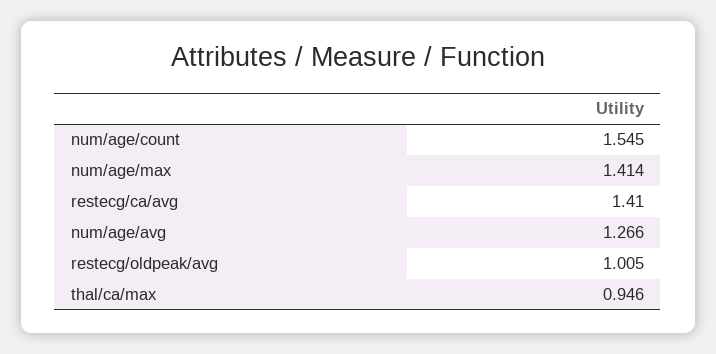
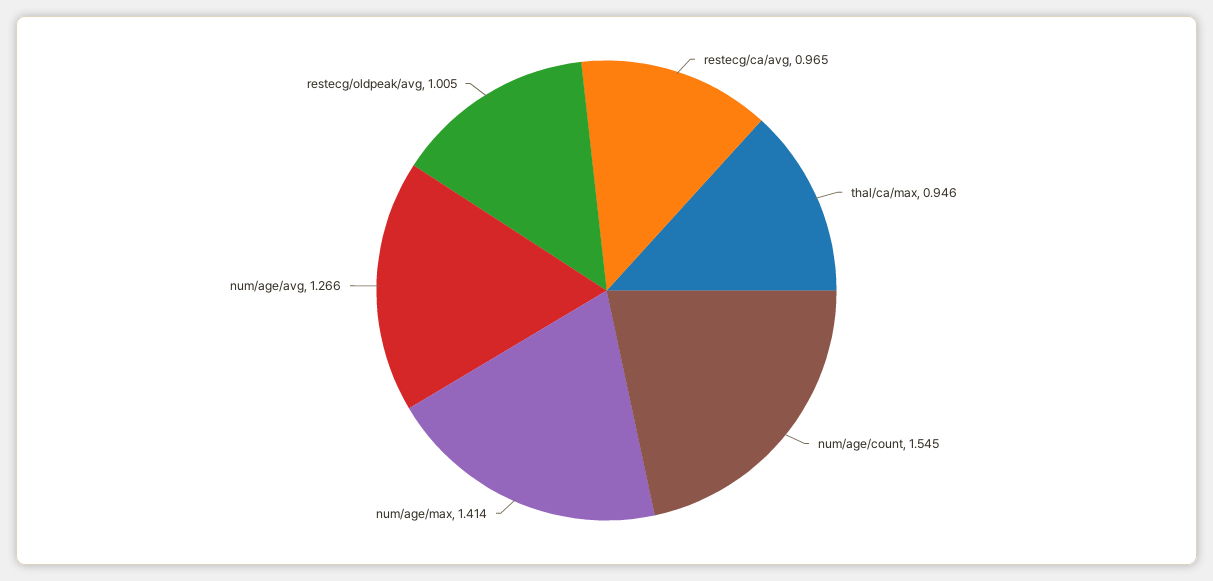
restecg/ca/avg: 1.41 -> 0.965

